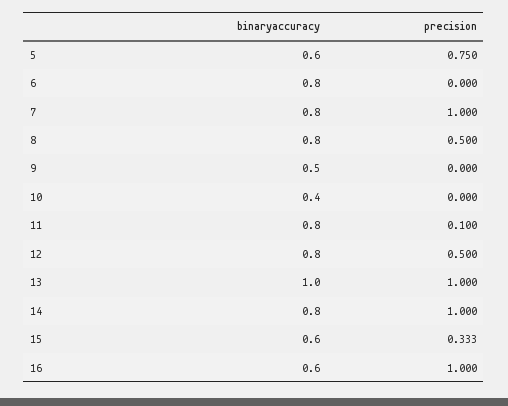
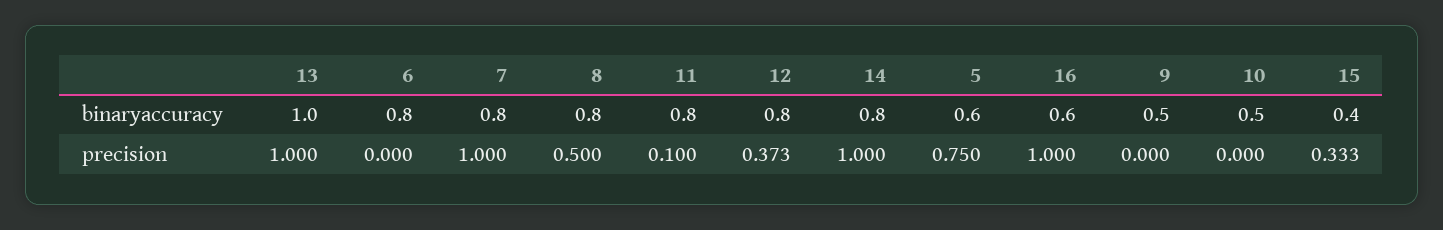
binaryaccuracy, 10: 0.4 -> 0.5
precision, 12: 0.5 -> 0.373
binaryaccuracy, 15: 0.6 -> 0.4

